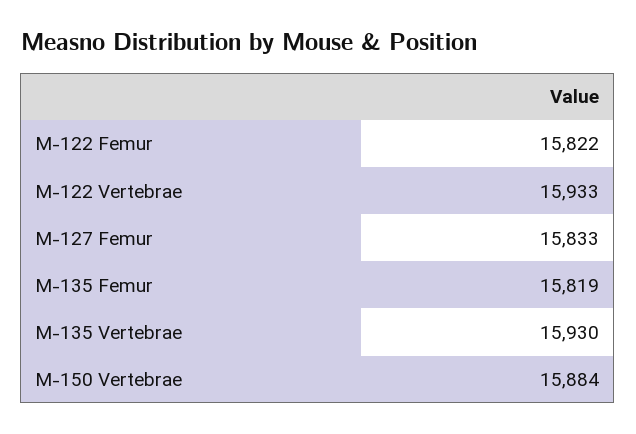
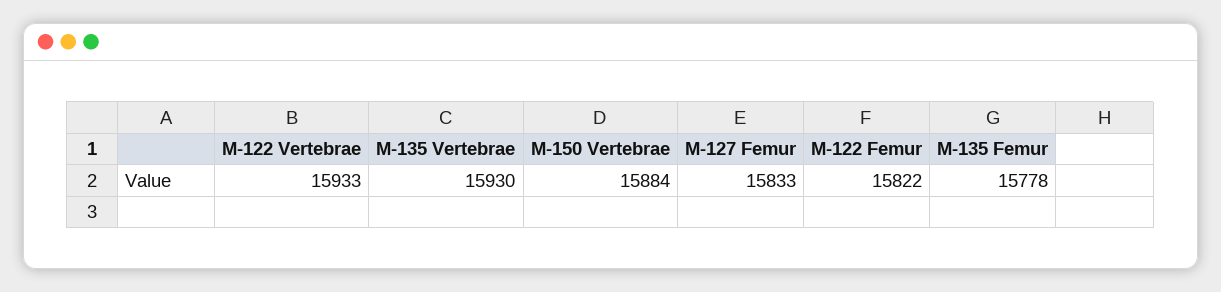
M-135 Femur: 15819 -> 15778

